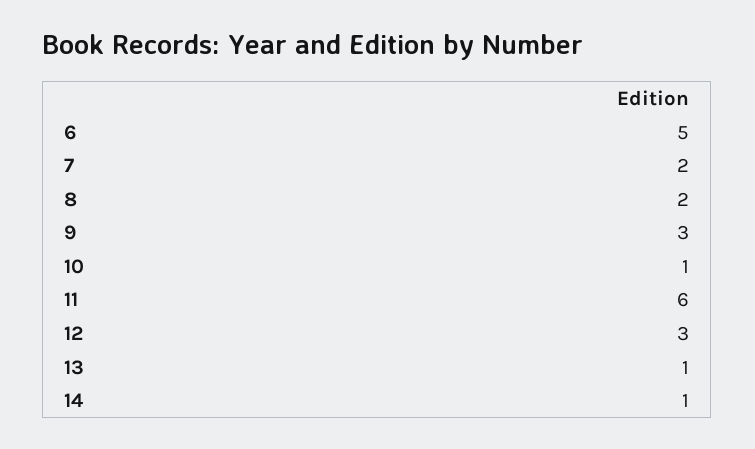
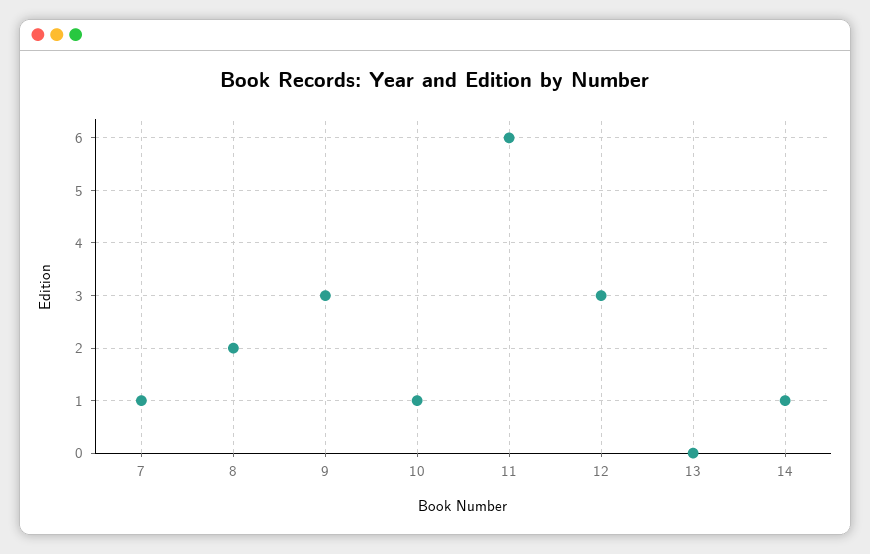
6: 5 -> none
7: 2 -> 1
13: 1 -> 0

